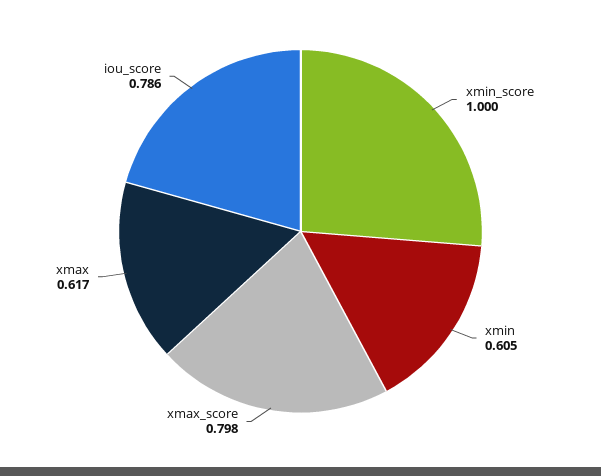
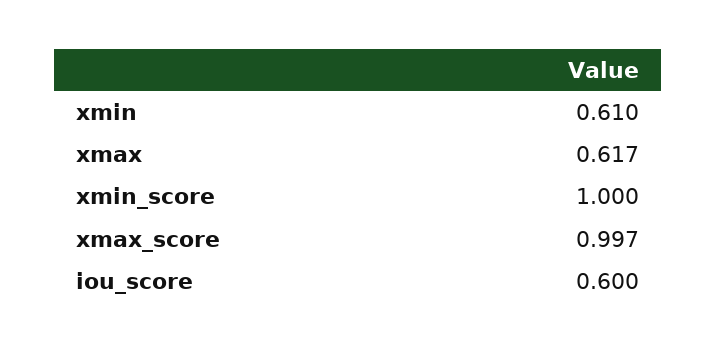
xmin: 0.605 -> 0.61
xmax_score: 0.798 -> 0.997
iou_score: 0.786 -> 0.6

